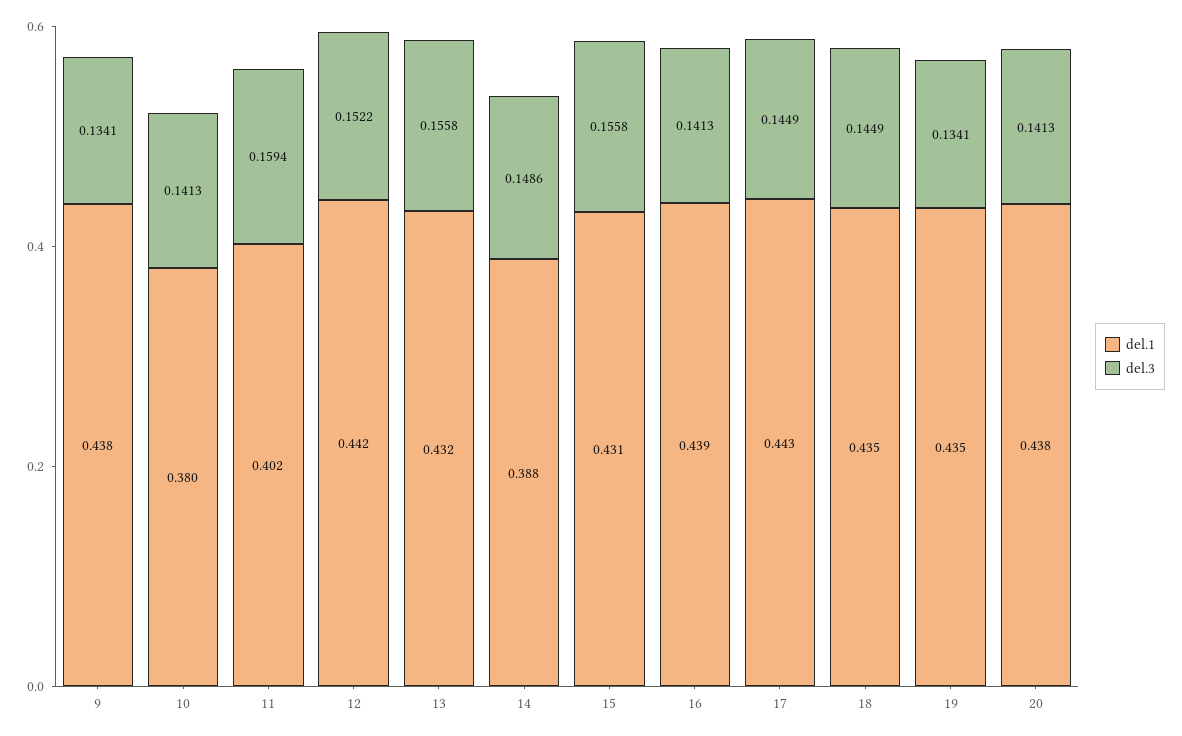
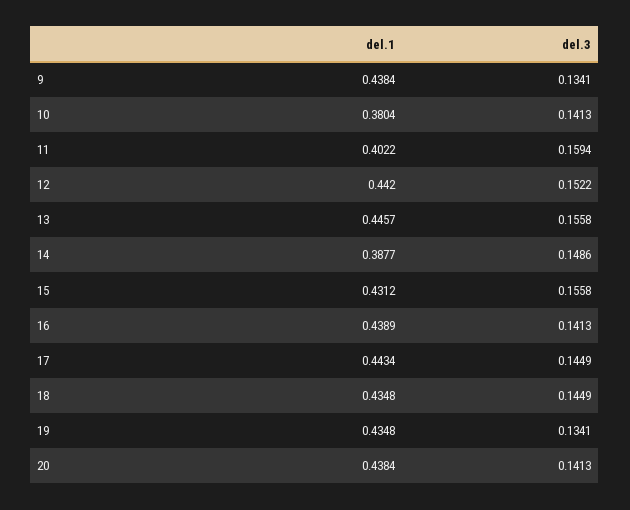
del.1, 13: 0.432 -> 0.4457

